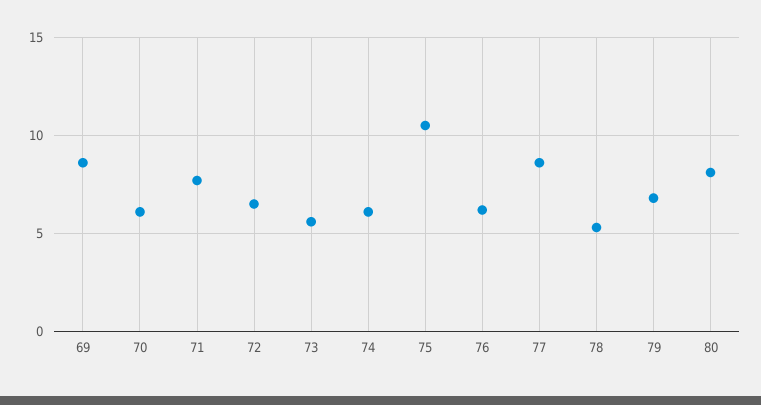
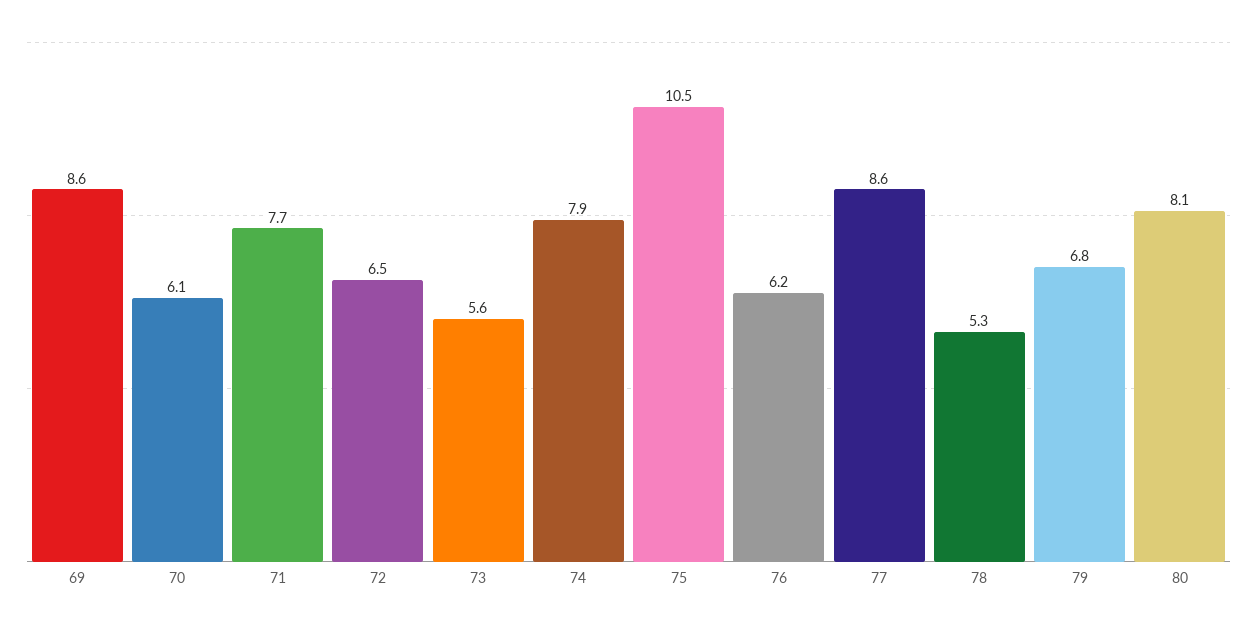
74: 6 -> 7.9

